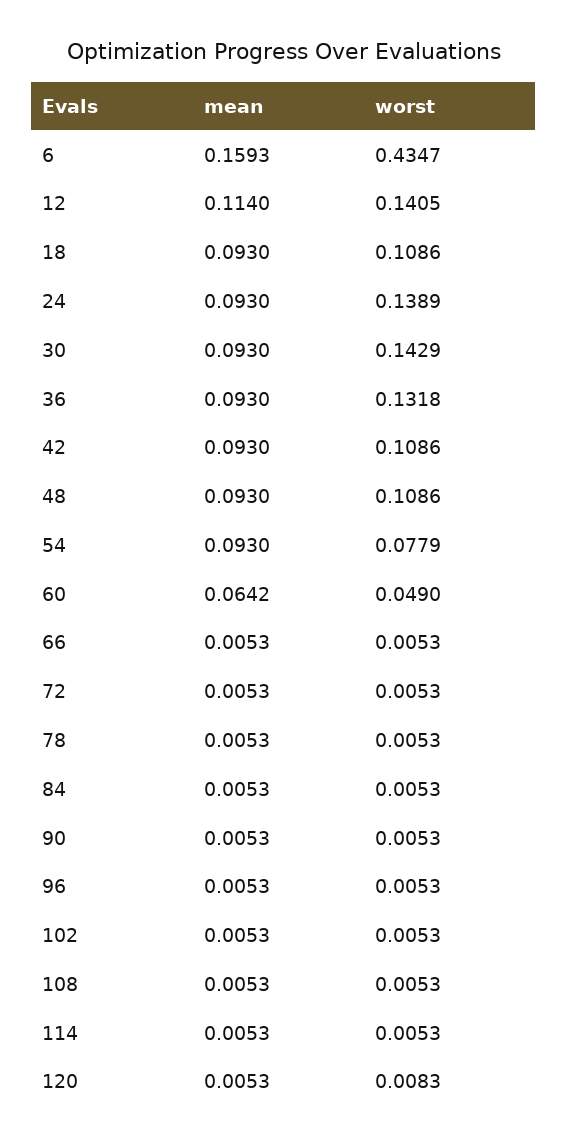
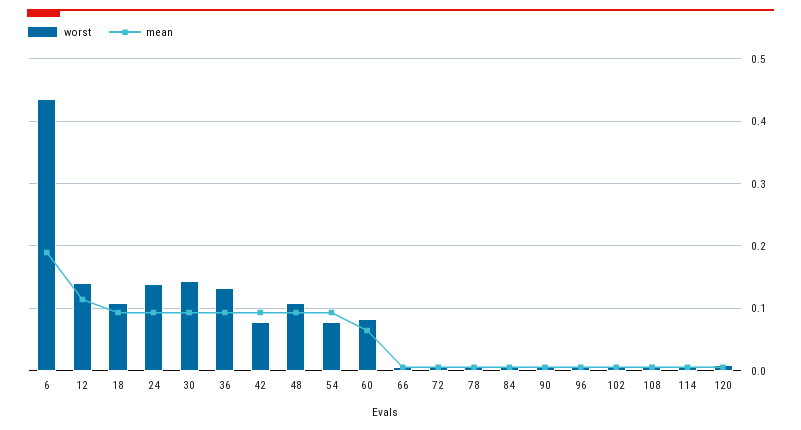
mean, 6: 0.1593 -> 0.19
worst, 42: 0.1086 -> 0.08
worst, 60: 0.049 -> 0.08

